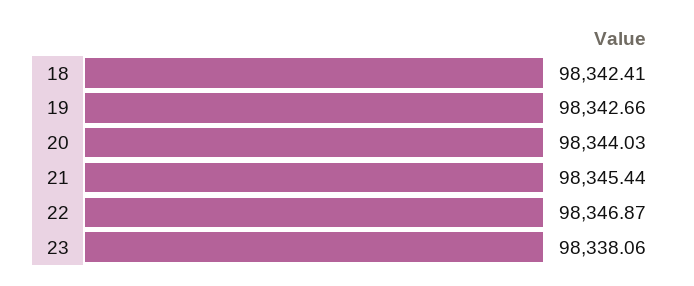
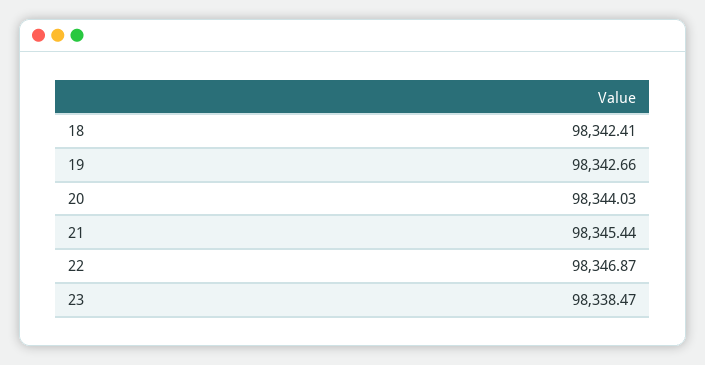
23: 98338.06 -> 98338.47

